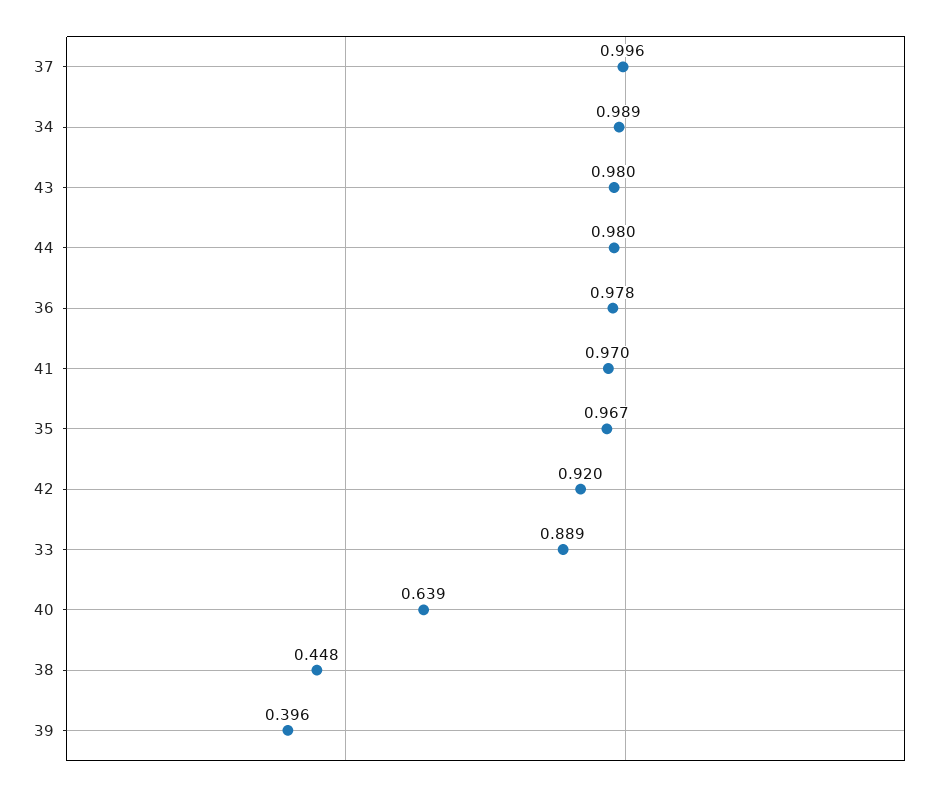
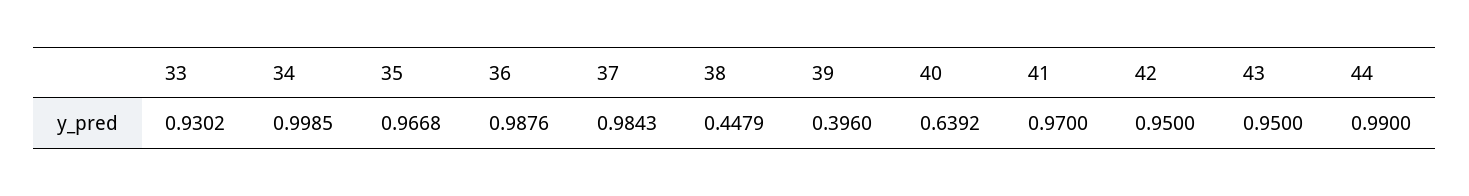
37: 0.996 -> 0.9843
34: 0.989 -> 0.9985
43: 0.98 -> 0.95
44: 0.98 -> 0.99
36: 0.978 -> 0.9876
42: 0.92 -> 0.95
33: 0.889 -> 0.9302

